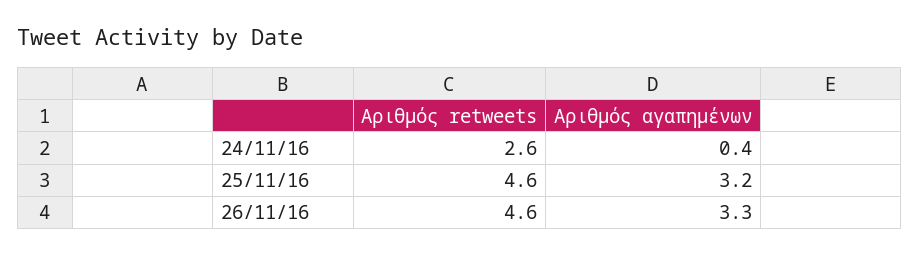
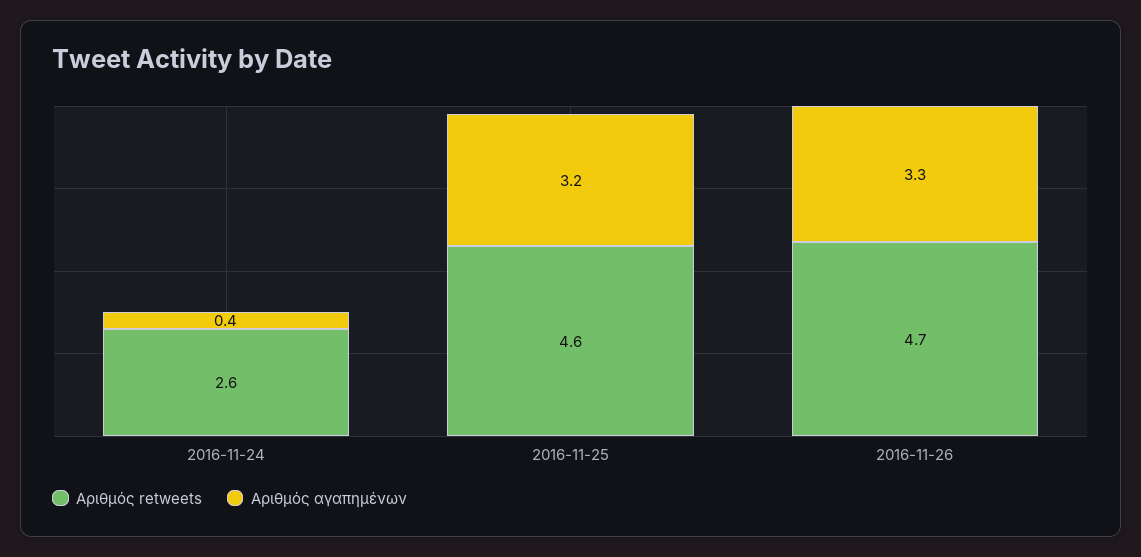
Αριθμός retweets, 26/11/16: 4.6 -> 4.7

